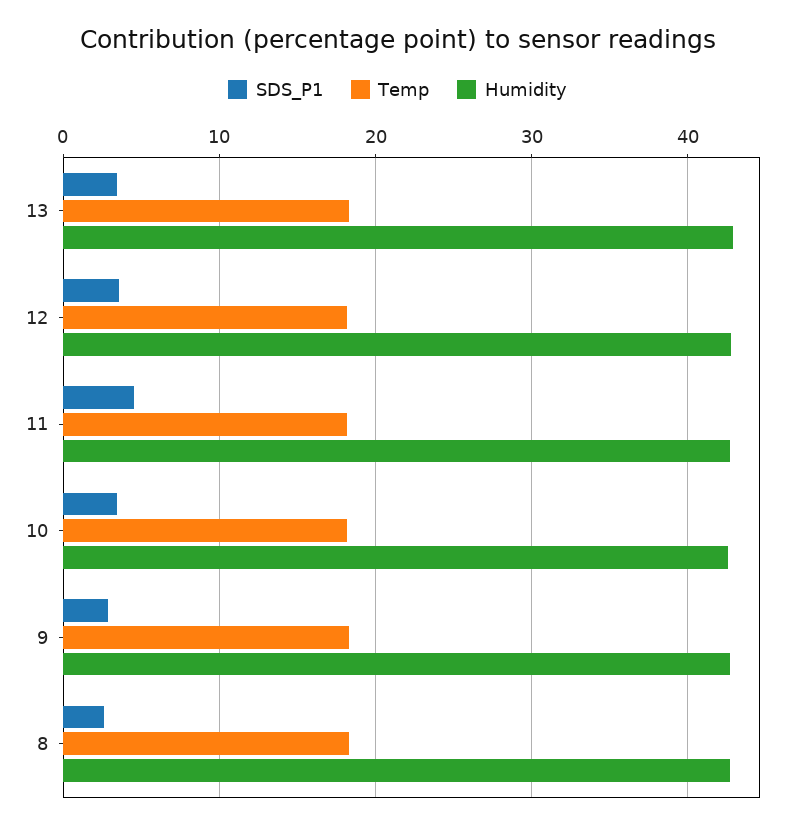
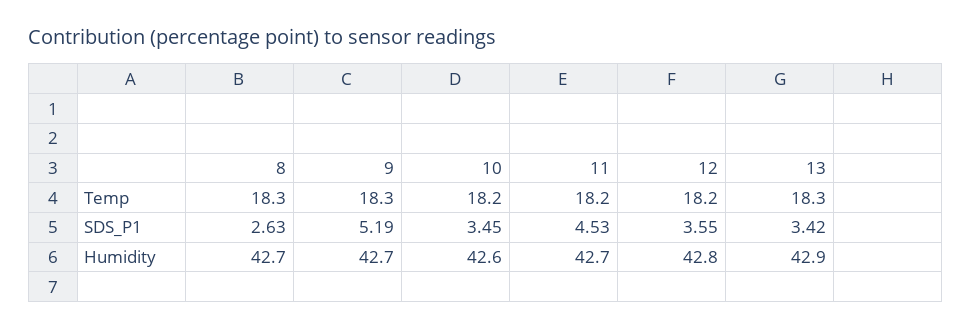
SDS_P1, 9: 3 -> 5.19

